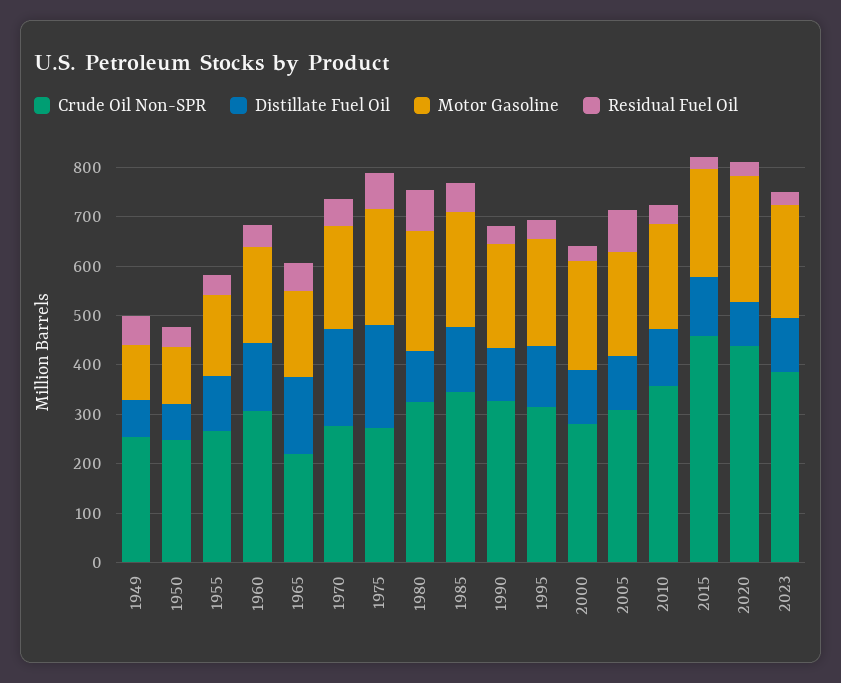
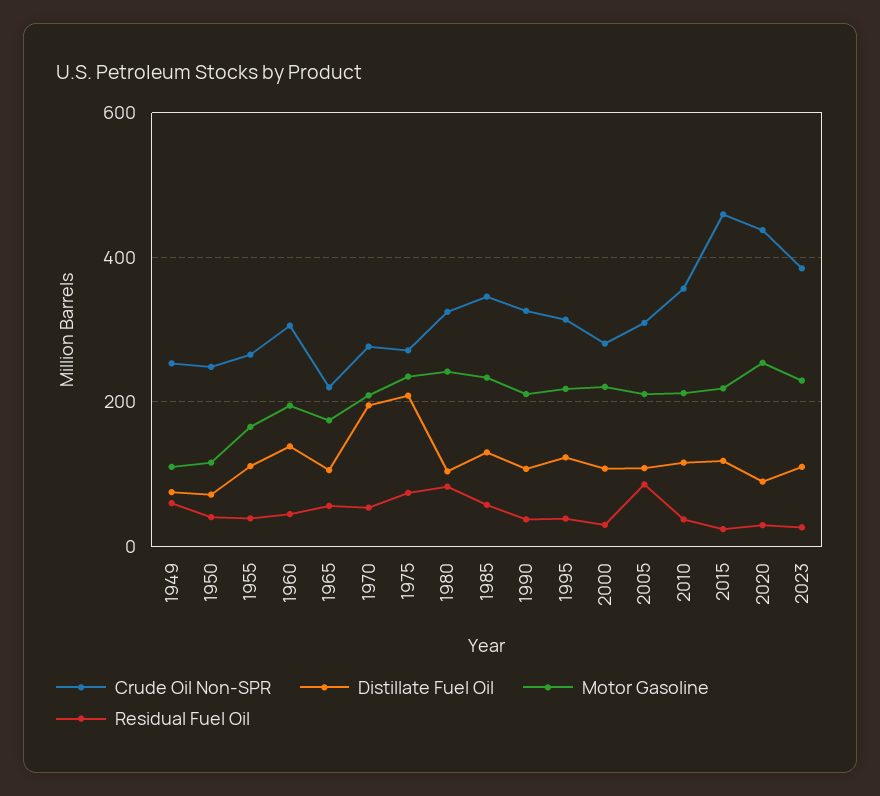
Distillate Fuel Oil, 1965: 160 -> 100

